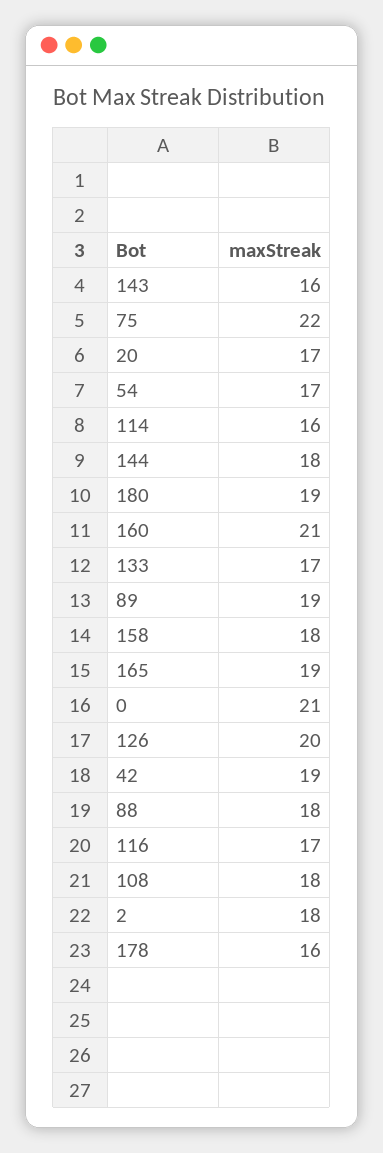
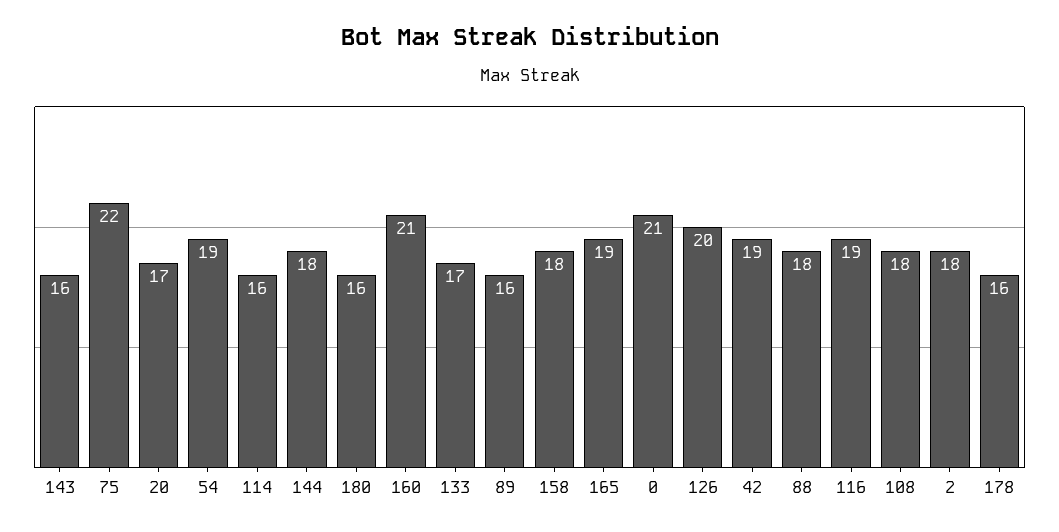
54: 17 -> 19
180: 19 -> 16
89: 19 -> 16
116: 17 -> 19

